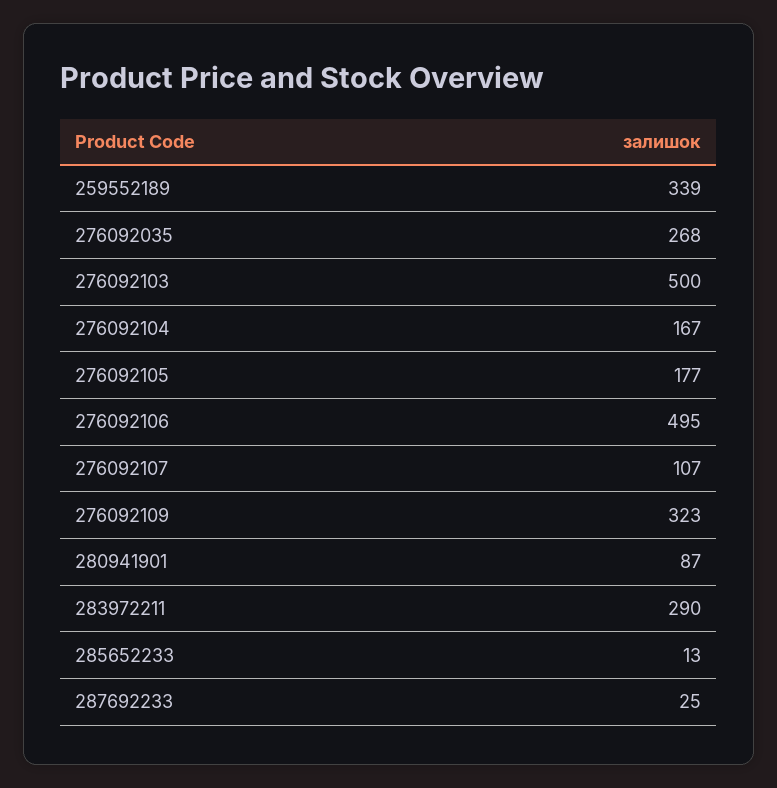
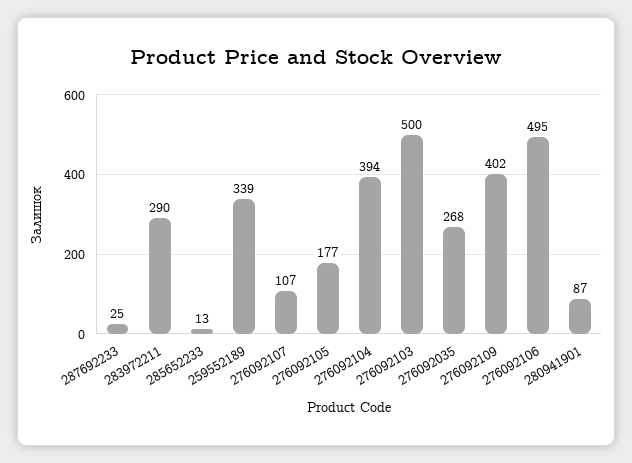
276092104: 167 -> 394
276092109: 323 -> 402

